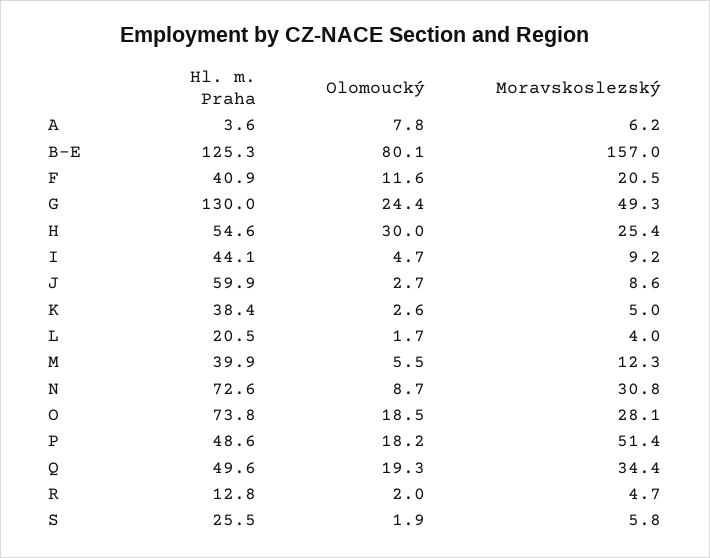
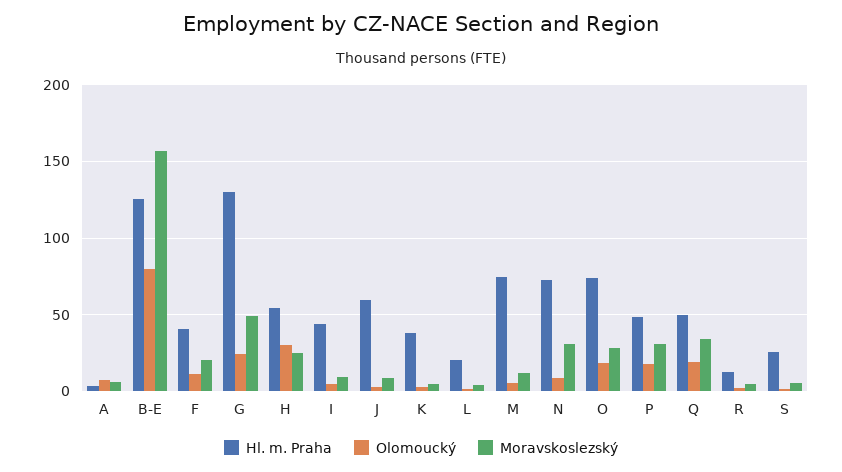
Hl. m. Praha, M: 39.9 -> 75
Moravskoslezský, P: 51.4 -> 30

